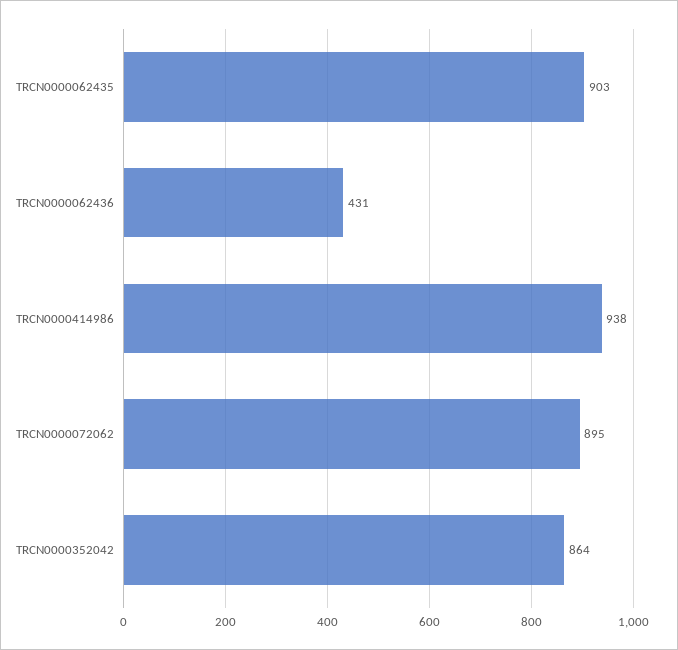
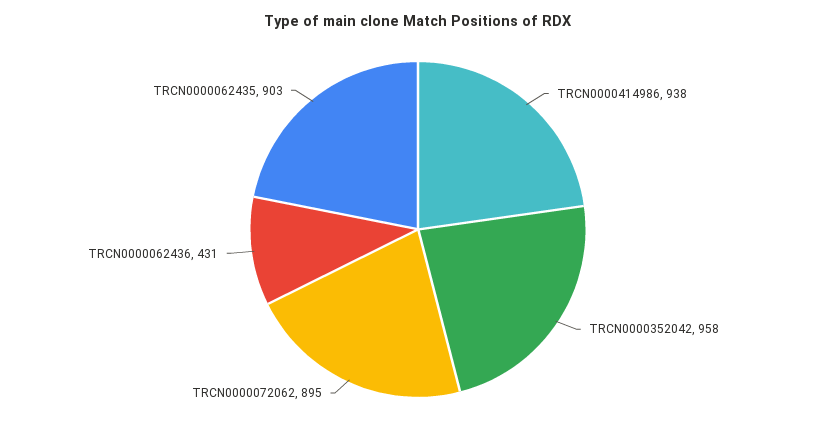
TRCN0000352042: 864 -> 958

